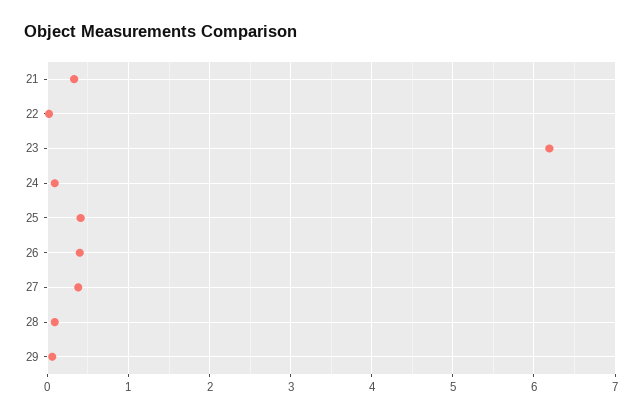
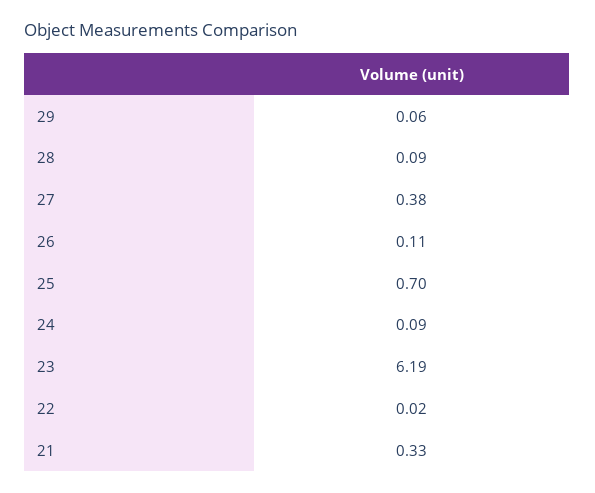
25: 0.4 -> 0.7
26: 0.4 -> 0.11

